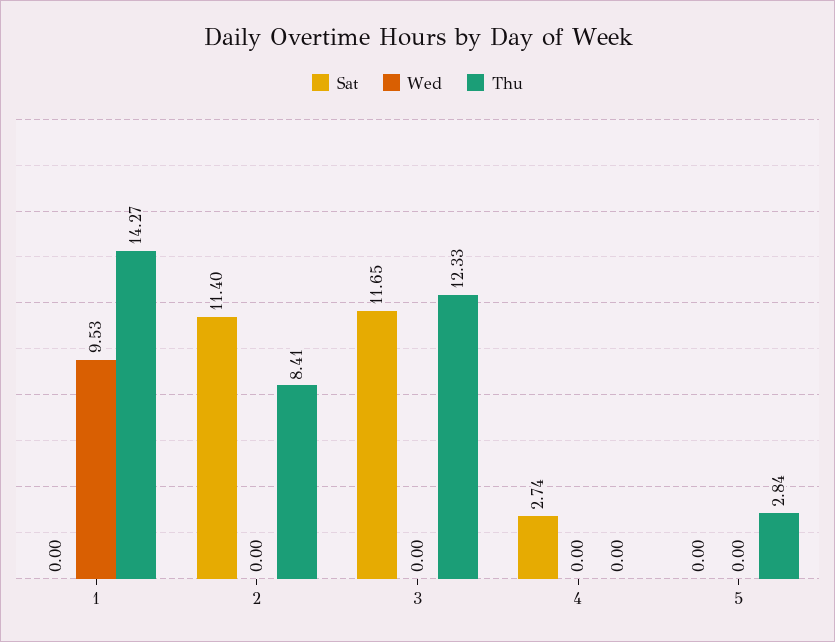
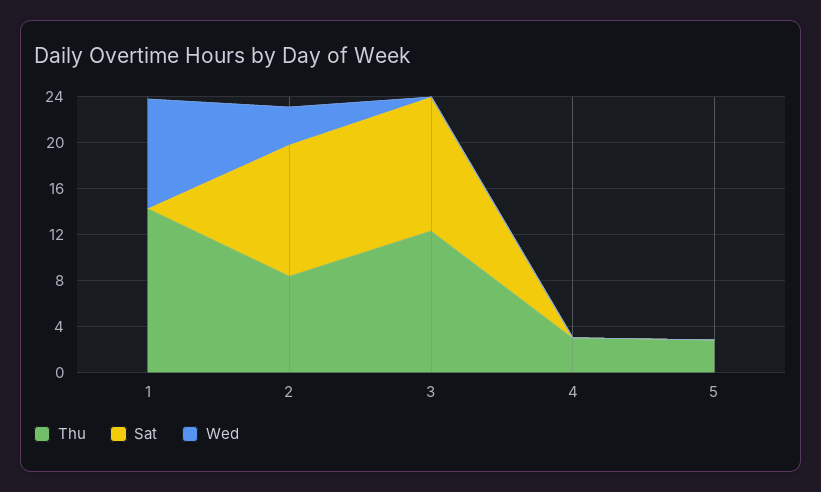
Wed, 2: 0 -> 3
Sat, 4: 2.74 -> 0
Thu, 4: 0 -> 3

